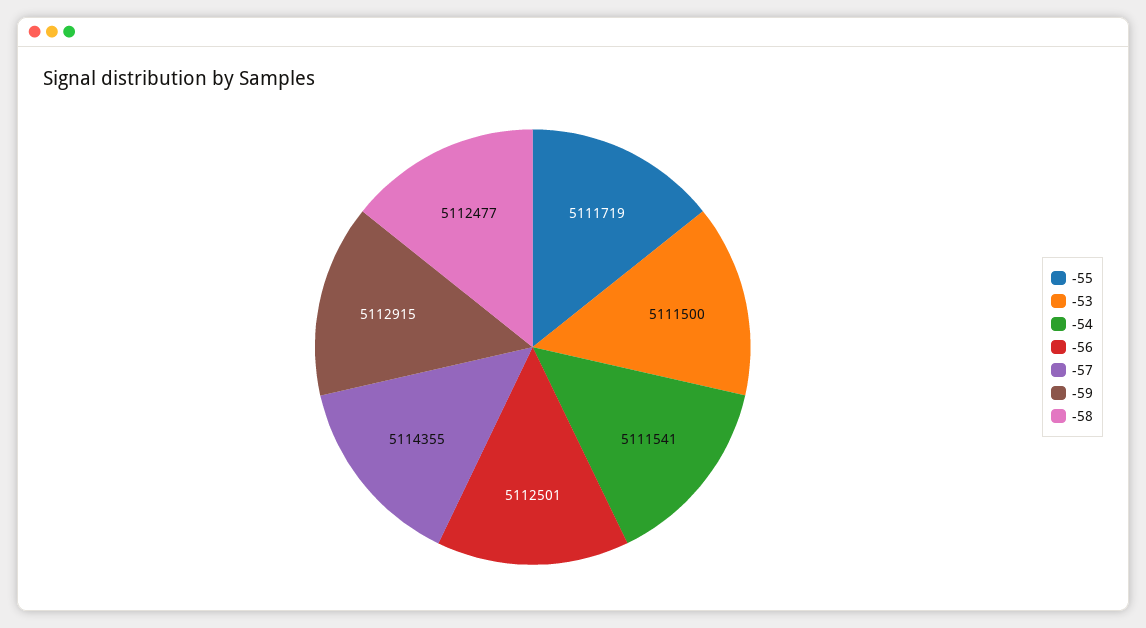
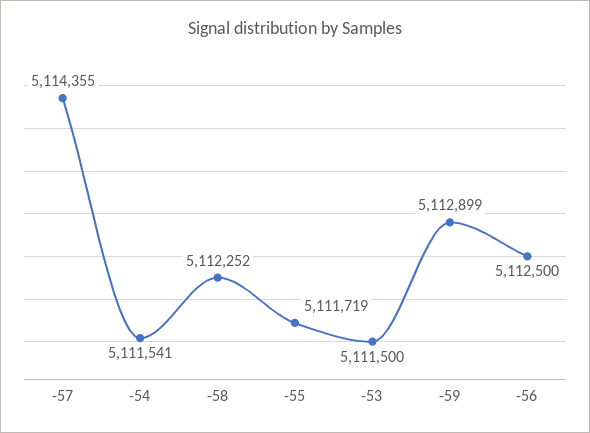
-56: 5112501 -> 5112500
-59: 5112915 -> 5112899
-58: 5112477 -> 5112252

